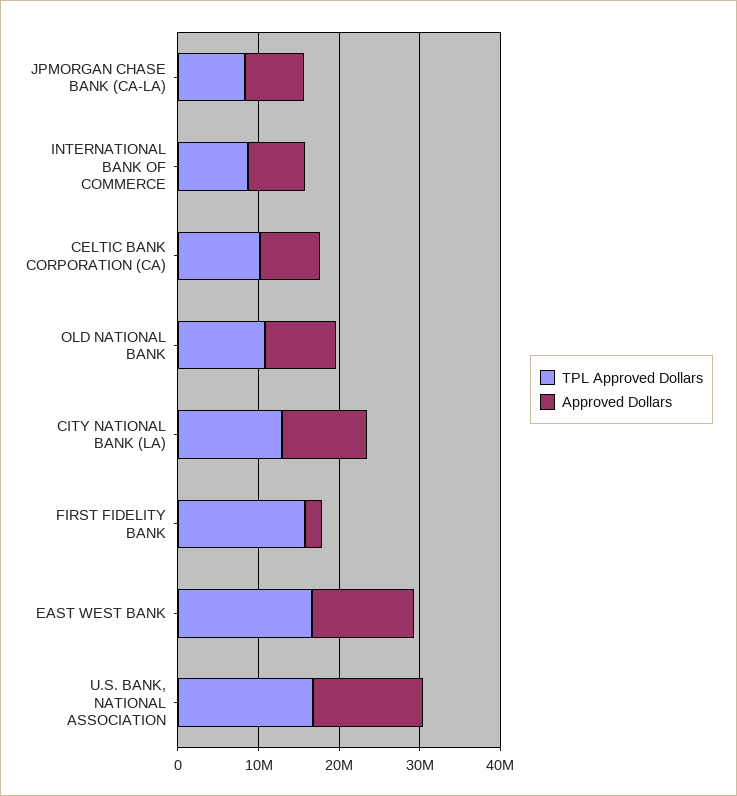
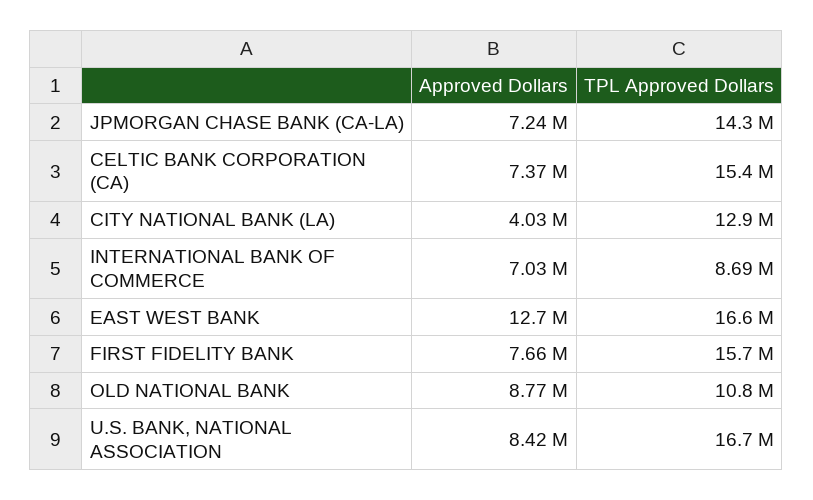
TPL Approved Dollars, JPMORGAN CHASE BANK (CA-LA): 8000000 -> 14300000
TPL Approved Dollars, CELTIC BANK CORPORATION (CA): 10000000 -> 15400000
Approved Dollars, CITY NATIONAL BANK (LA): 10000000 -> 4030000
Approved Dollars, FIRST FIDELITY BANK: 2000000 -> 7660000
Approved Dollars, U.S. BANK, NATIONAL ASSOCIATION: 14000000 -> 8420000

